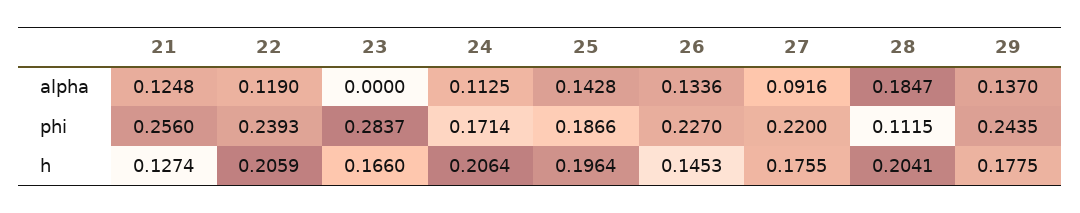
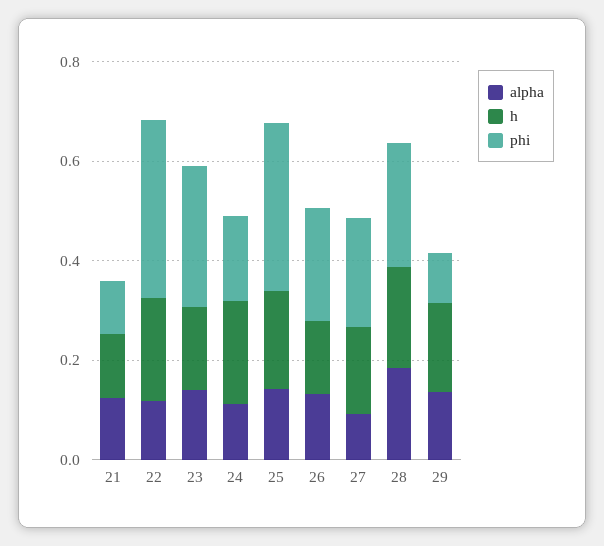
alpha, 23: 0 -> 0.15
phi, 21: 0.256 -> 0.1
phi, 22: 0.2393 -> 0.35
phi, 25: 0.1866 -> 0.35
phi, 28: 0.1115 -> 0.25
phi, 29: 0.2435 -> 0.1

